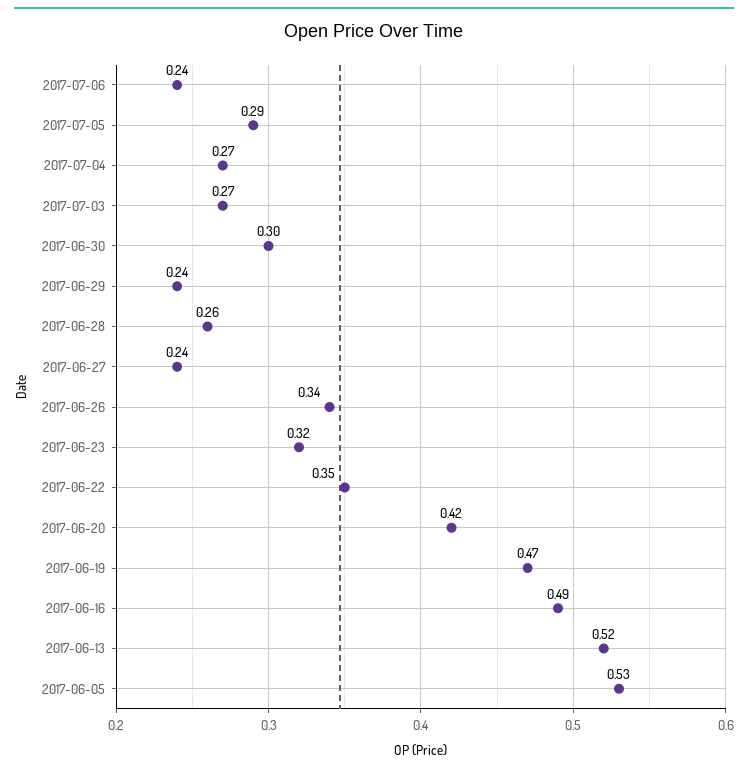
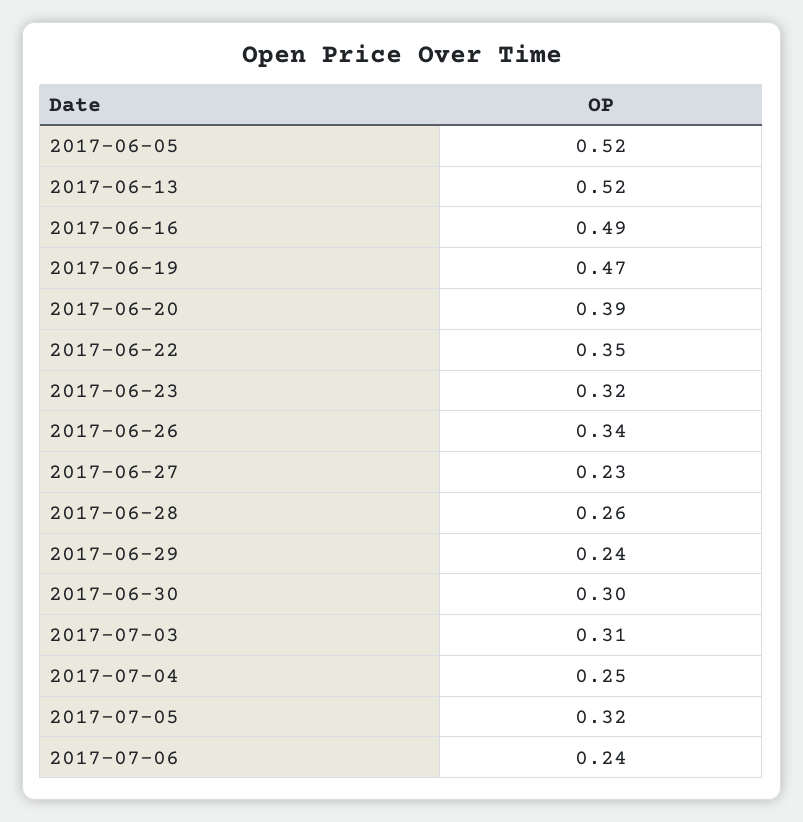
2017-07-05: 0.29 -> 0.32
2017-07-04: 0.27 -> 0.25
2017-07-03: 0.27 -> 0.31
2017-06-27: 0.24 -> 0.23
2017-06-20: 0.42 -> 0.39
2017-06-05: 0.53 -> 0.52

